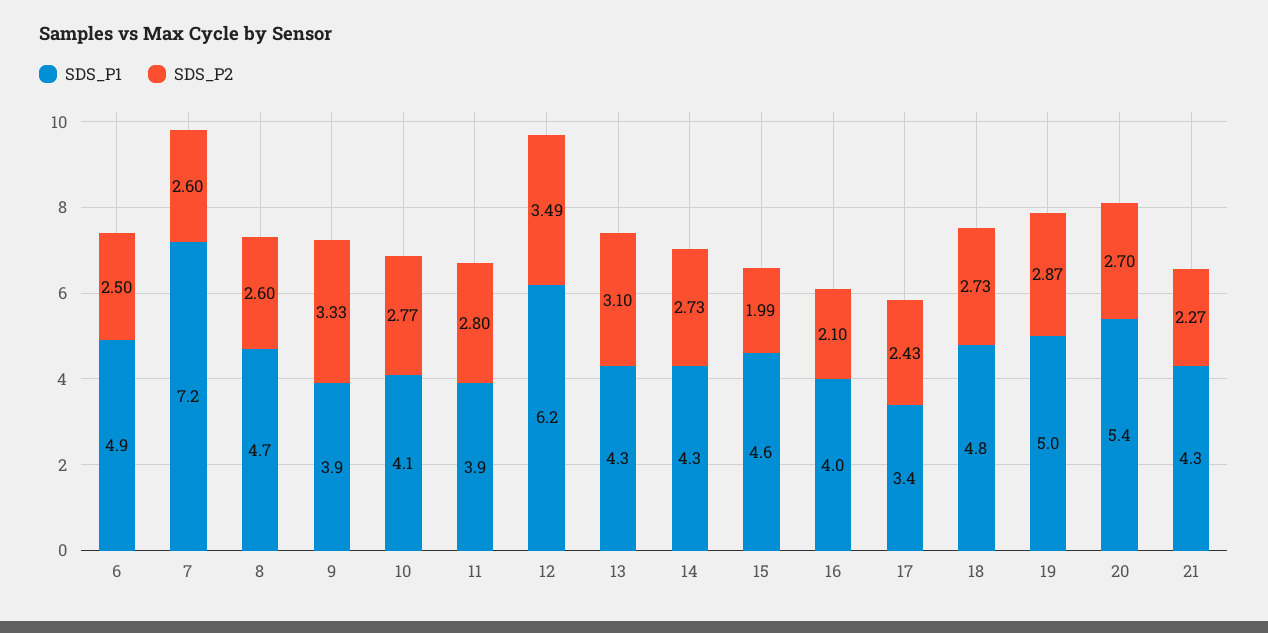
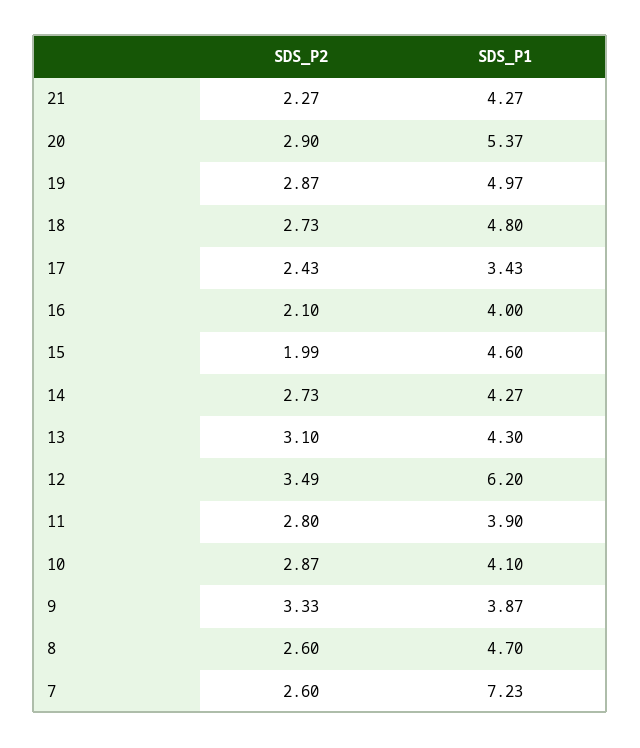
SDS_P1, 6: 4.9 -> none
SDS_P2, 6: 2.5 -> none
SDS_P2, 10: 2.77 -> 2.87
SDS_P2, 20: 2.7 -> 2.9

